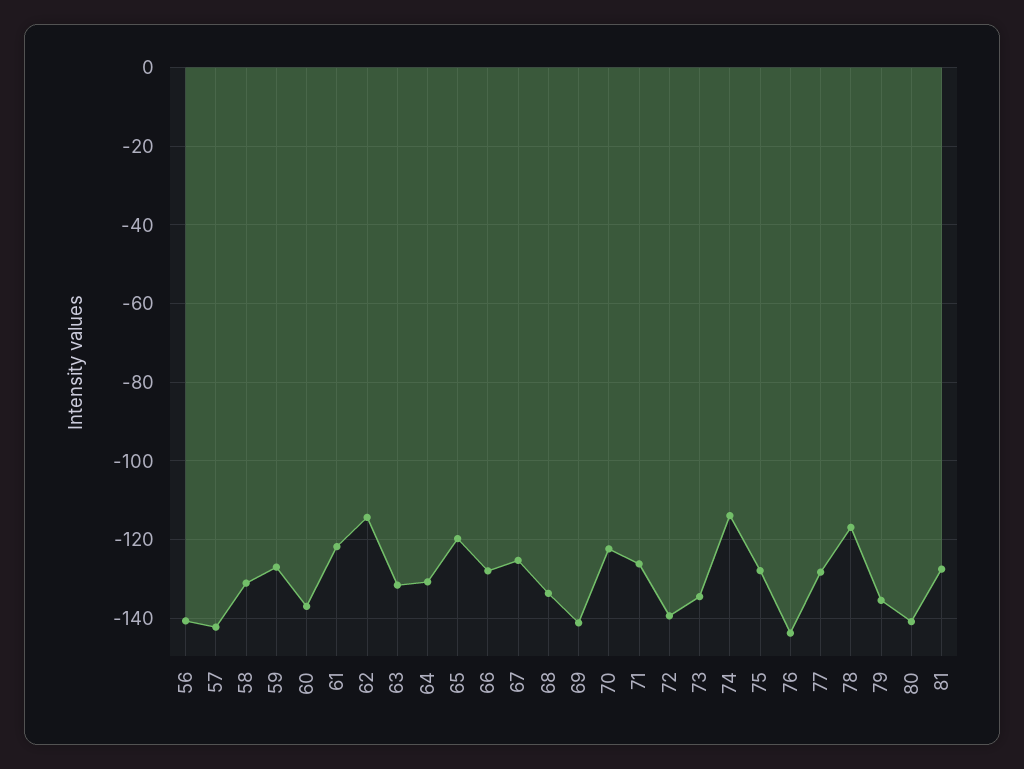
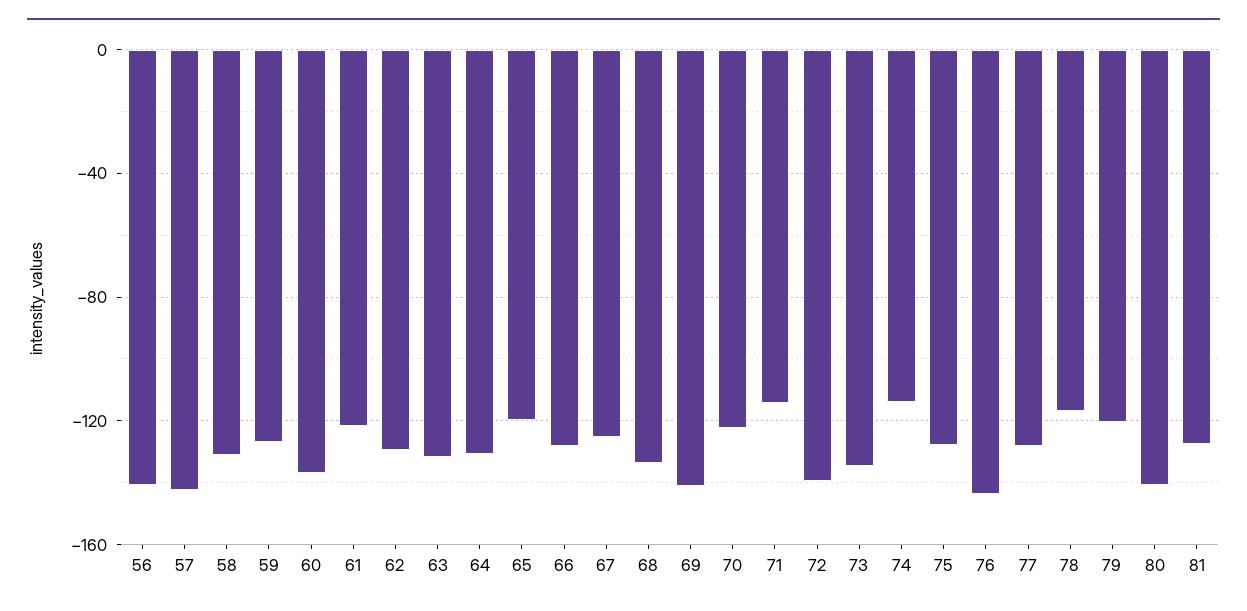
62: -114 -> -130
71: -126 -> -115
79: -136 -> -120

